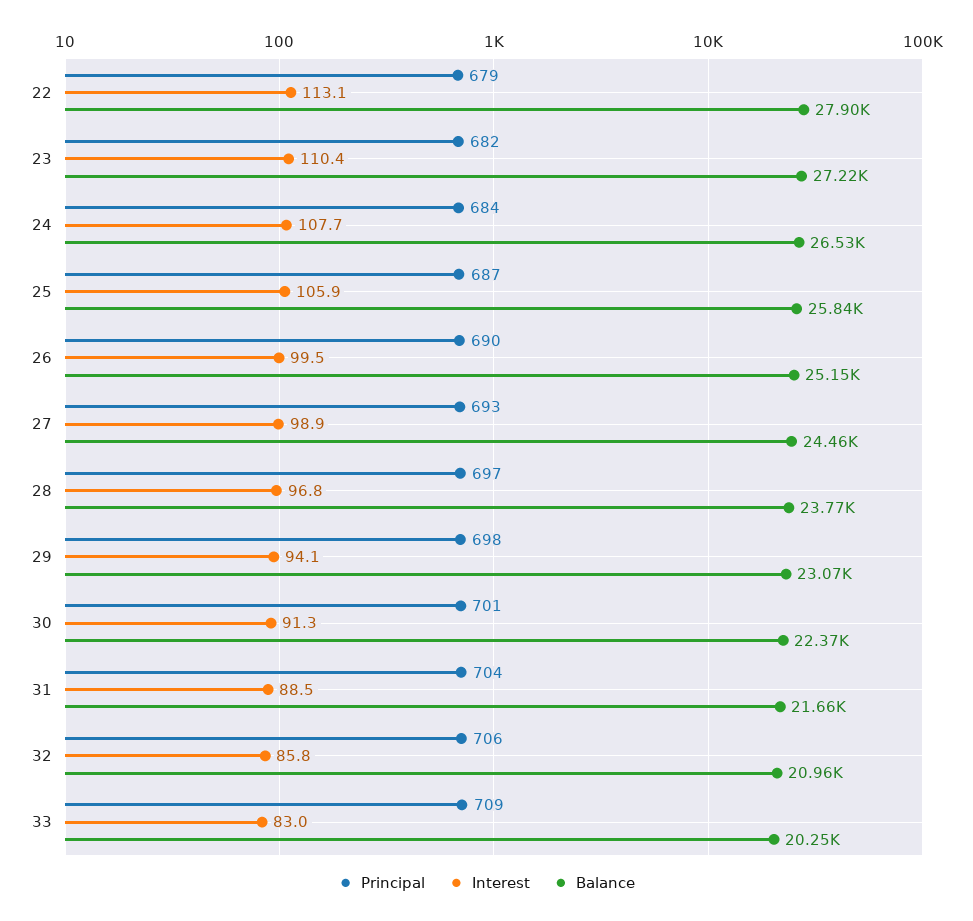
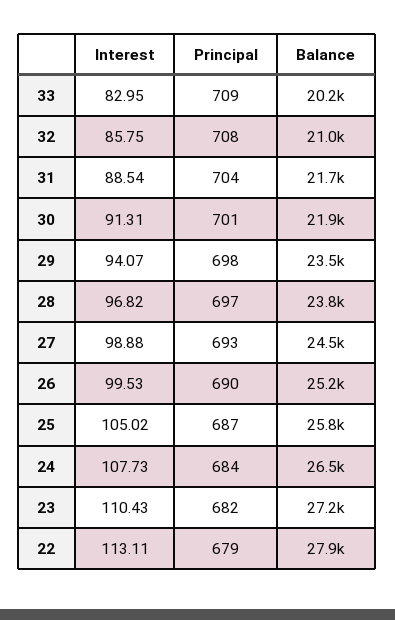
Interest, 25: 105.9 -> 105.02
Balance, 29: 23070 -> 23500
Balance, 30: 22370 -> 21900
Principal, 32: 706 -> 708

